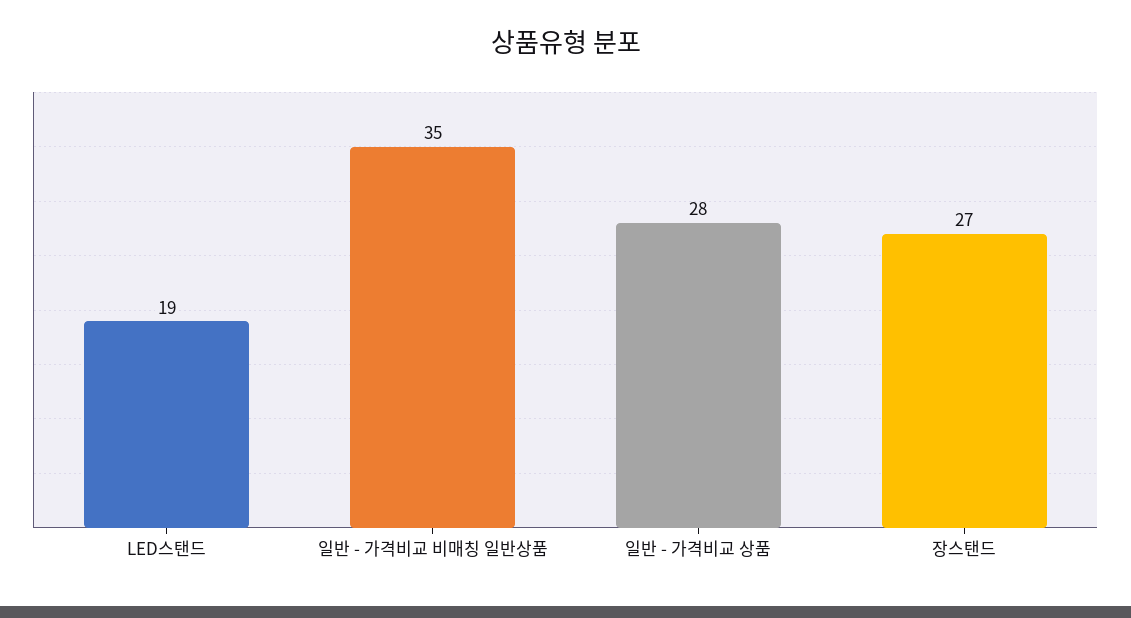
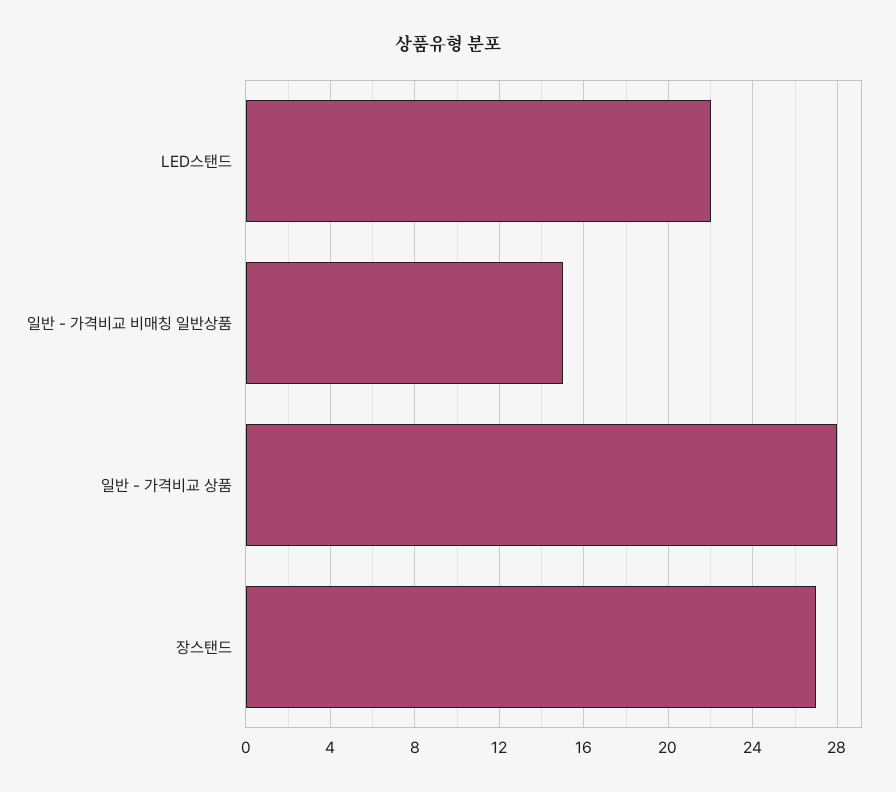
LED스탠드: 19 -> 22
일반 - 가격비교 비매칭 일반상품: 35 -> 15

